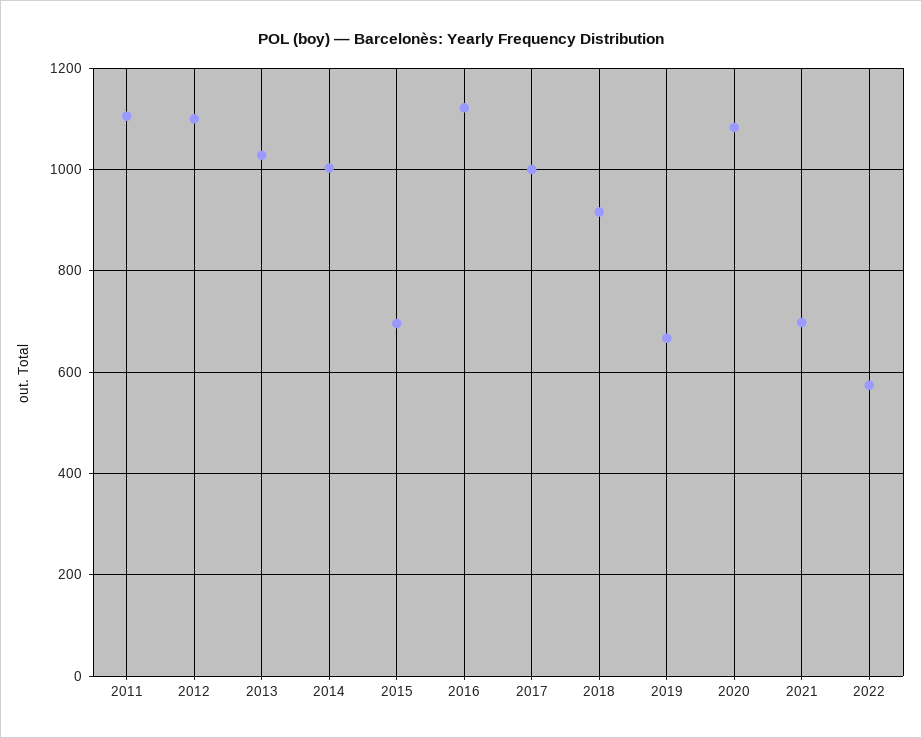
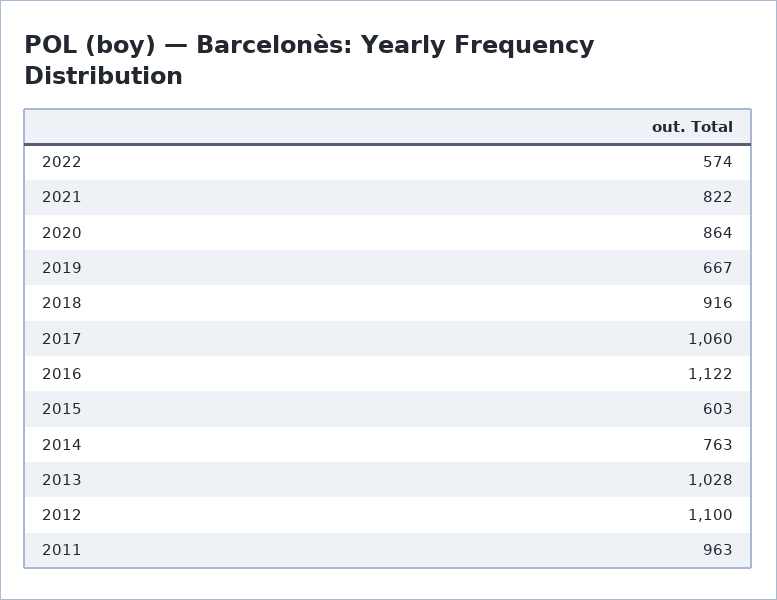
2011: 1100 -> 963
2014: 1000 -> 763
2015: 700 -> 603
2017: 1000 -> 1060
2020: 1080 -> 864
2021: 700 -> 822

